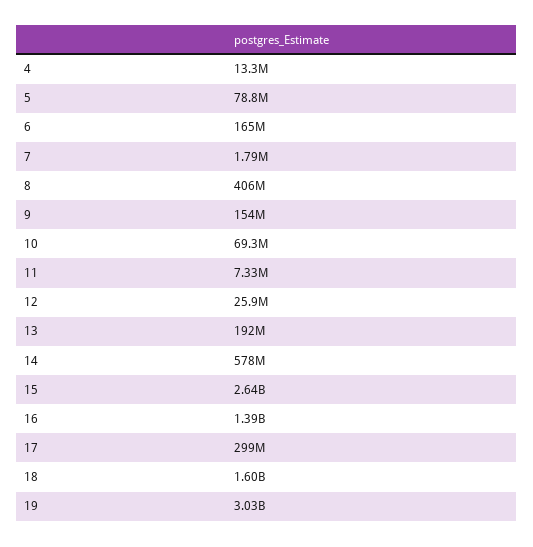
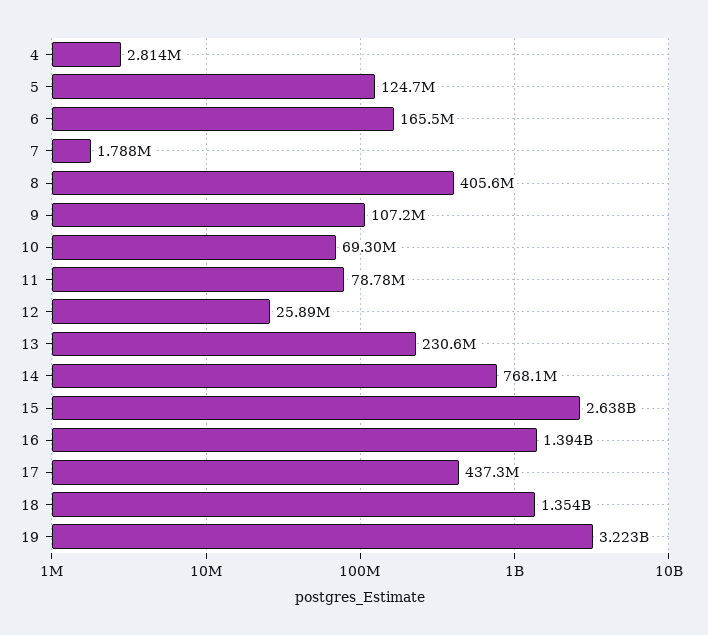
4: 13300000 -> 2814000
5: 78800000 -> 124700000
9: 154000000 -> 107200000
11: 7330000 -> 78780000
13: 192000000 -> 230600000
14: 578000000 -> 768100000
17: 299000000 -> 437300000
18: 1600000000 -> 1354000000
19: 3030000000 -> 3223000000

